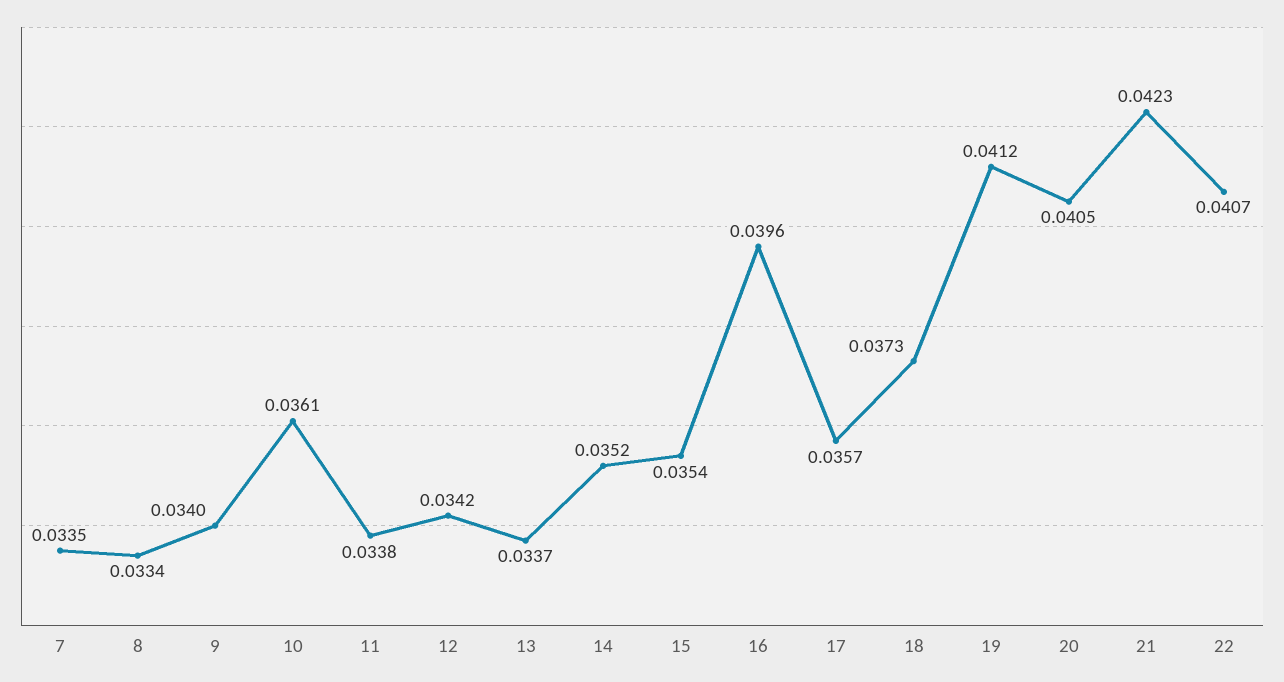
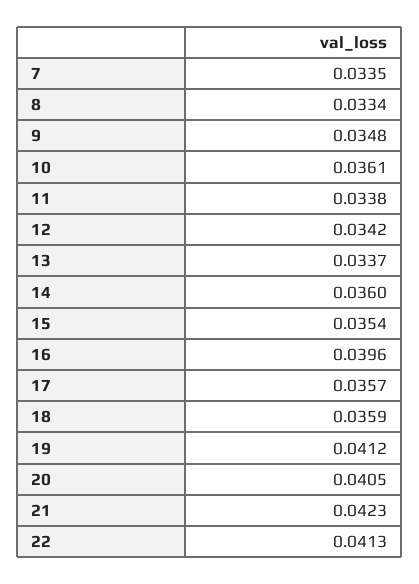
9: 0.034 -> 0.0348
14: 0.0352 -> 0.036
18: 0.0373 -> 0.0359
22: 0.0407 -> 0.0413

